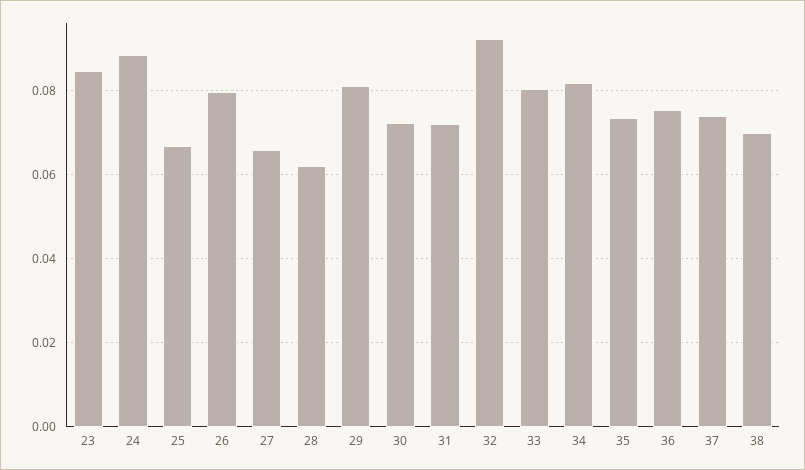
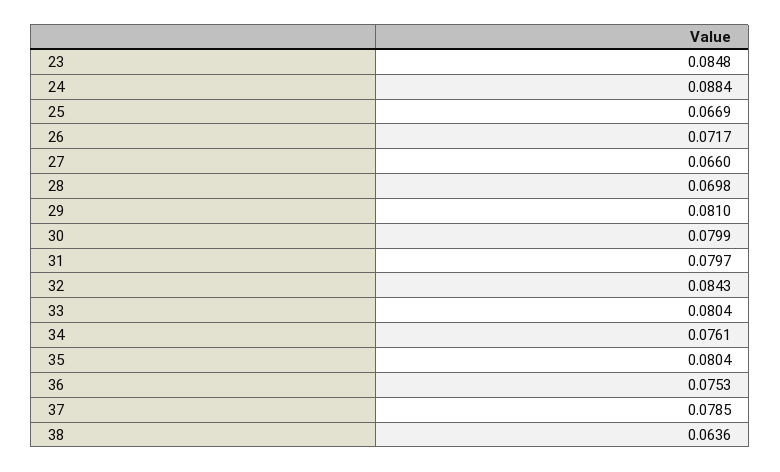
26: 0.08 -> 0.0717
28: 0.062 -> 0.0698
30: 0.072 -> 0.0799
31: 0.072 -> 0.0797
32: 0.092 -> 0.0843
34: 0.082 -> 0.0761
35: 0.074 -> 0.0804
37: 0.074 -> 0.0785
38: 0.07 -> 0.0636

